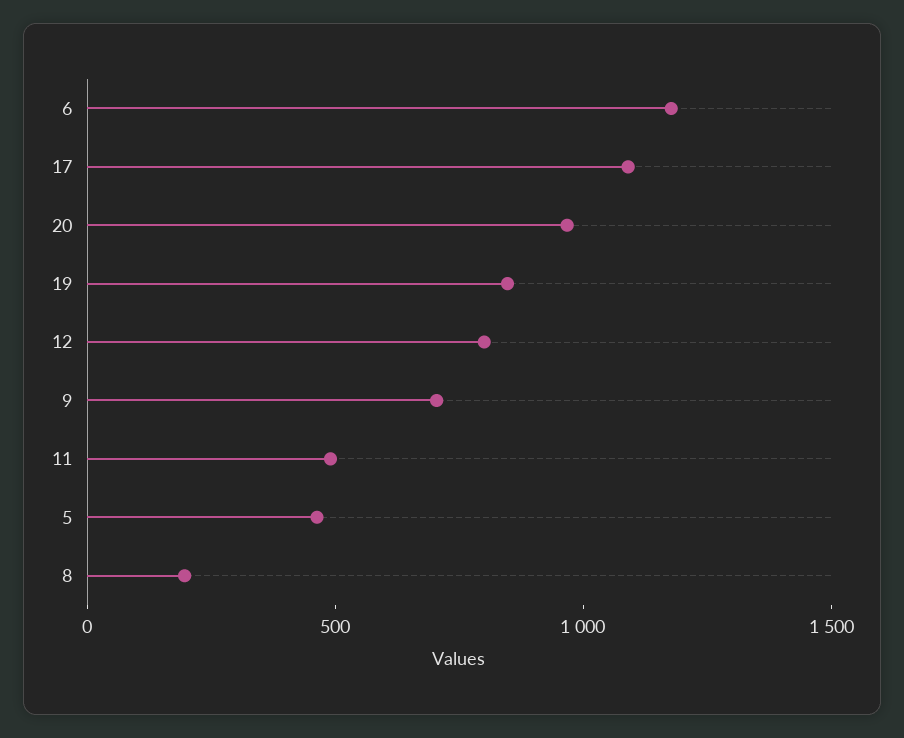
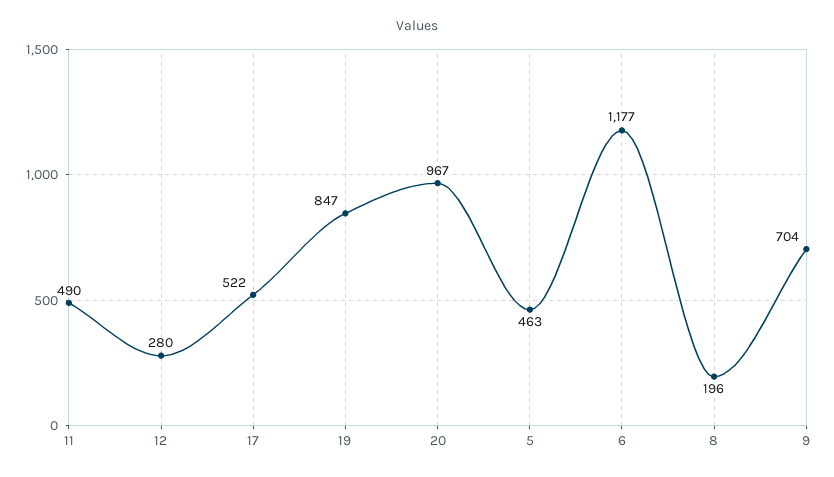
17: 1100 -> 522
12: 800 -> 280

